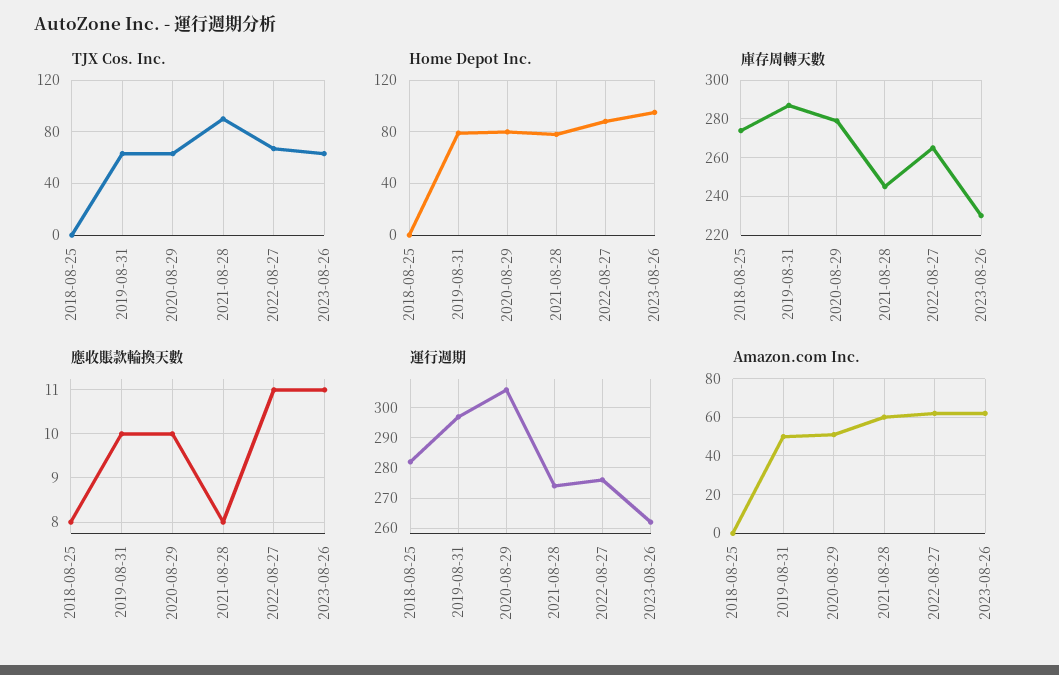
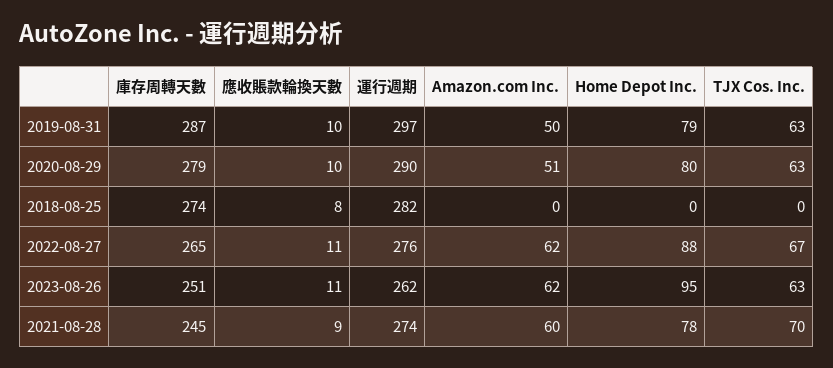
TJX Cos. Inc., 2021-08-28: 90 -> 70
庫存周轉天數, 2023-08-26: 230 -> 251
應收賬款輪換天數, 2021-08-28: 8 -> 9
運行週期, 2020-08-29: 305 -> 290

